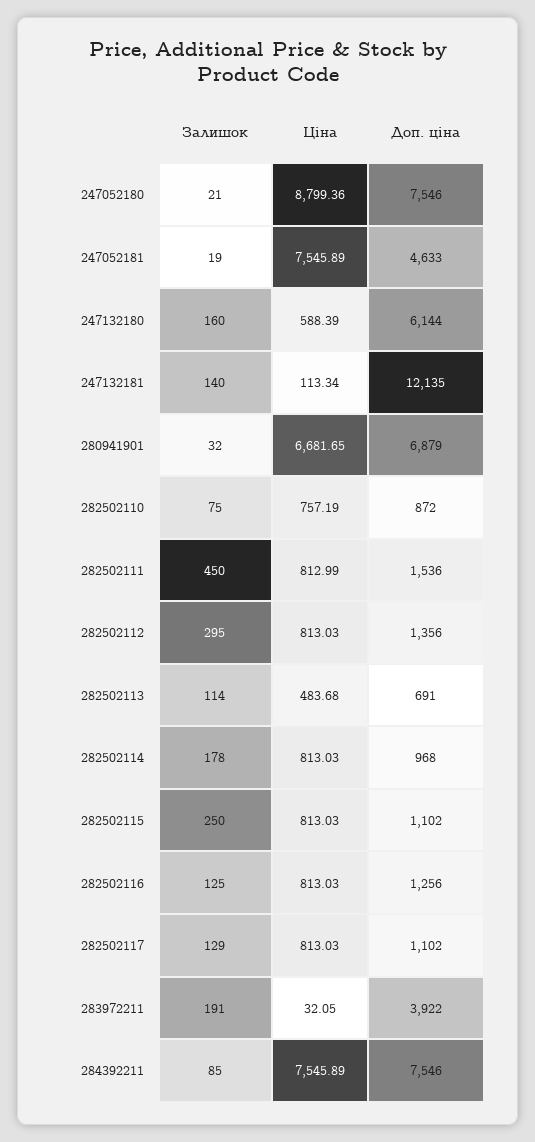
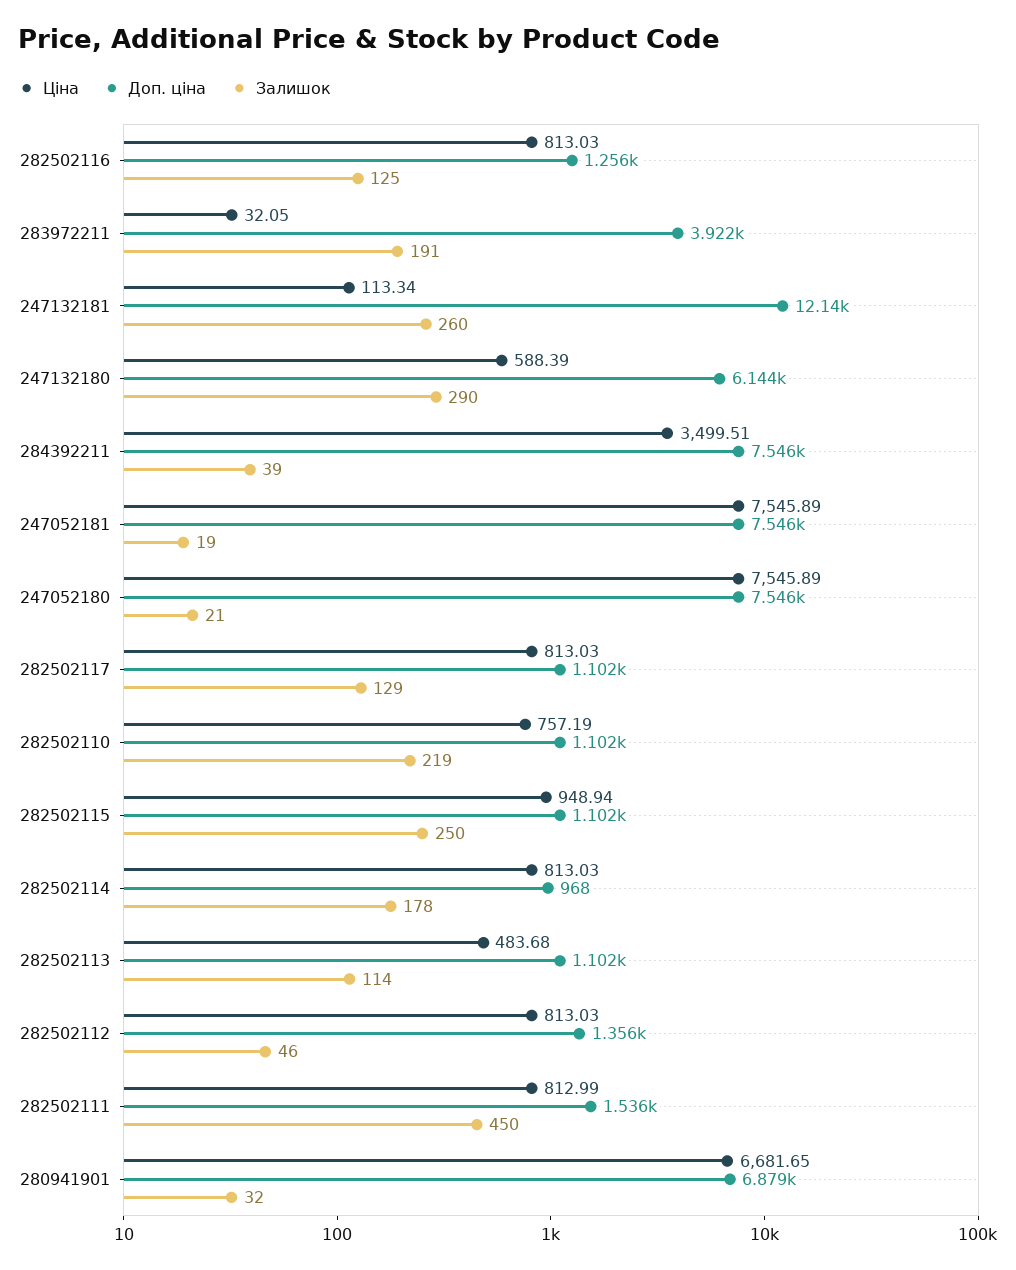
Ціна, 247052180: 8799.36 -> 7545.89
Доп. ціна, 247052181: 4633 -> 7546
Залишок, 247132180: 160 -> 290
Залишок, 247132181: 140 -> 260
Залишок, 282502110: 75 -> 219
Доп. ціна, 282502110: 872 -> 1102
Залишок, 282502112: 295 -> 46
Доп. ціна, 282502113: 691 -> 1102
Ціна, 282502115: 813.03 -> 948.94
Залишок, 284392211: 85 -> 39
Ціна, 284392211: 7545.89 -> 3499.51

